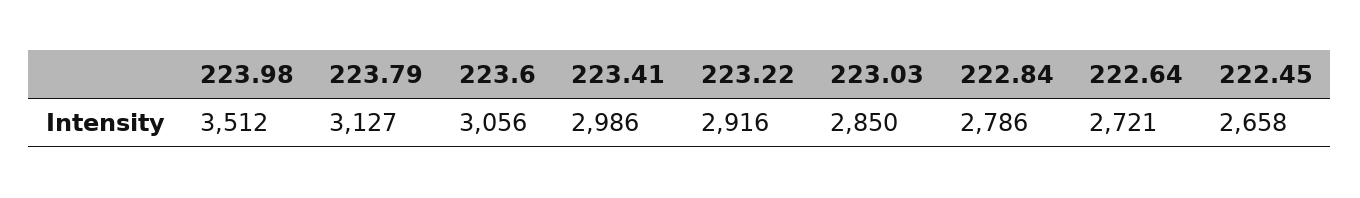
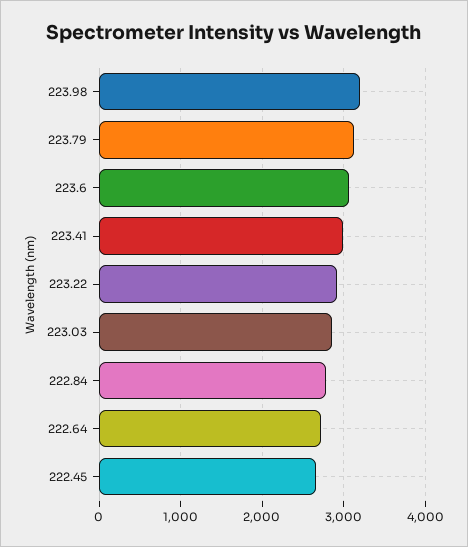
223.98: 3512 -> 3200

